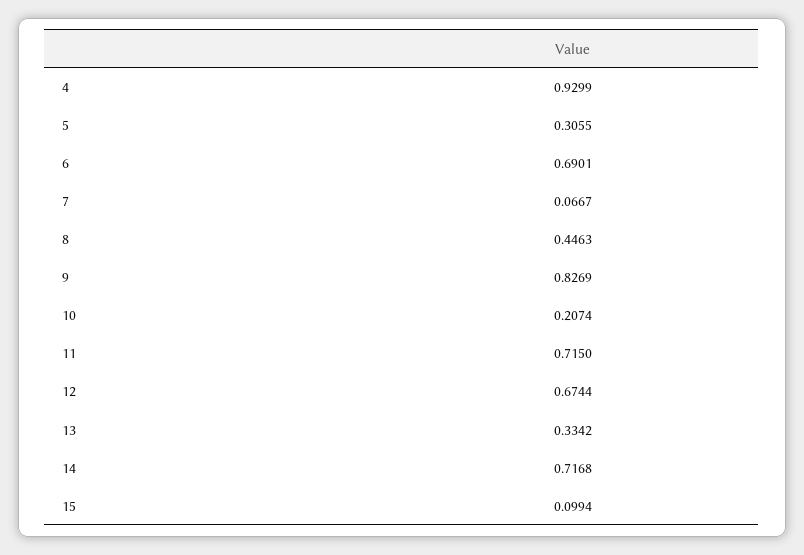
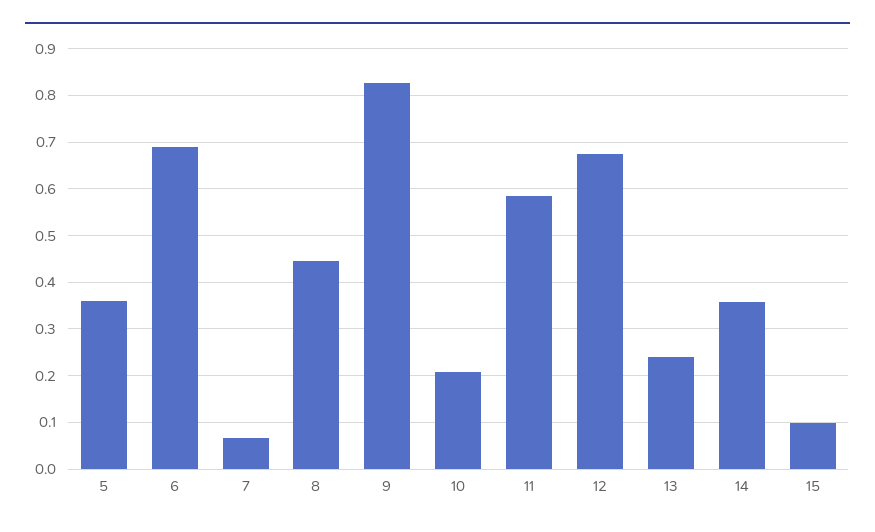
4: 0.9299 -> none
5: 0.3055 -> 0.36
11: 0.715 -> 0.58
13: 0.3342 -> 0.24
14: 0.7168 -> 0.36

